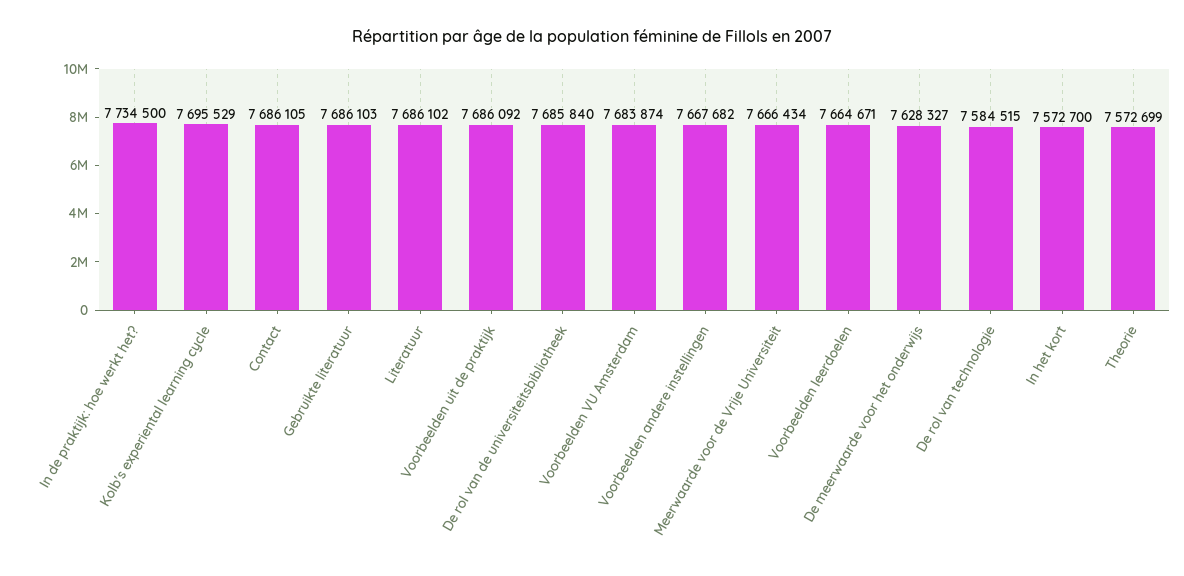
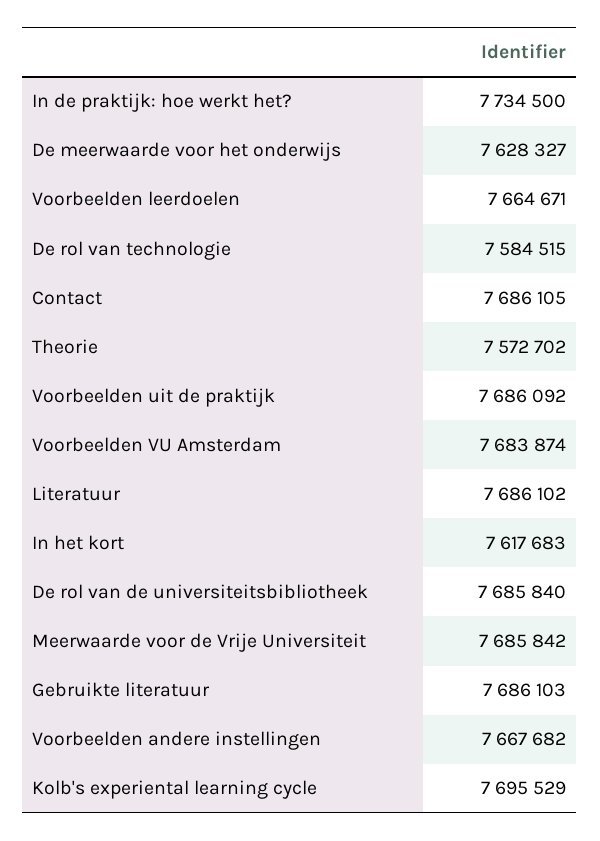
Meerwaarde voor de Vrije Universiteit: 7666434 -> 7685842
In het kort: 7572700 -> 7617683
Theorie: 7572699 -> 7572702

